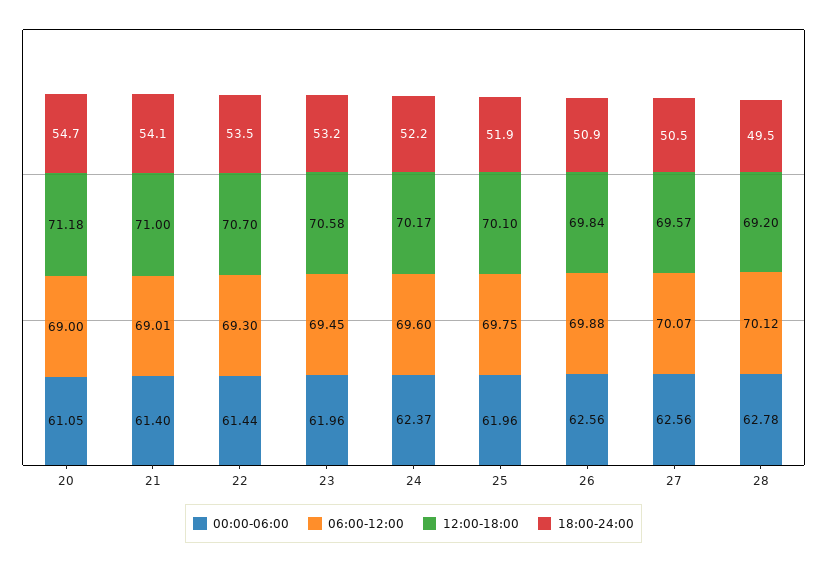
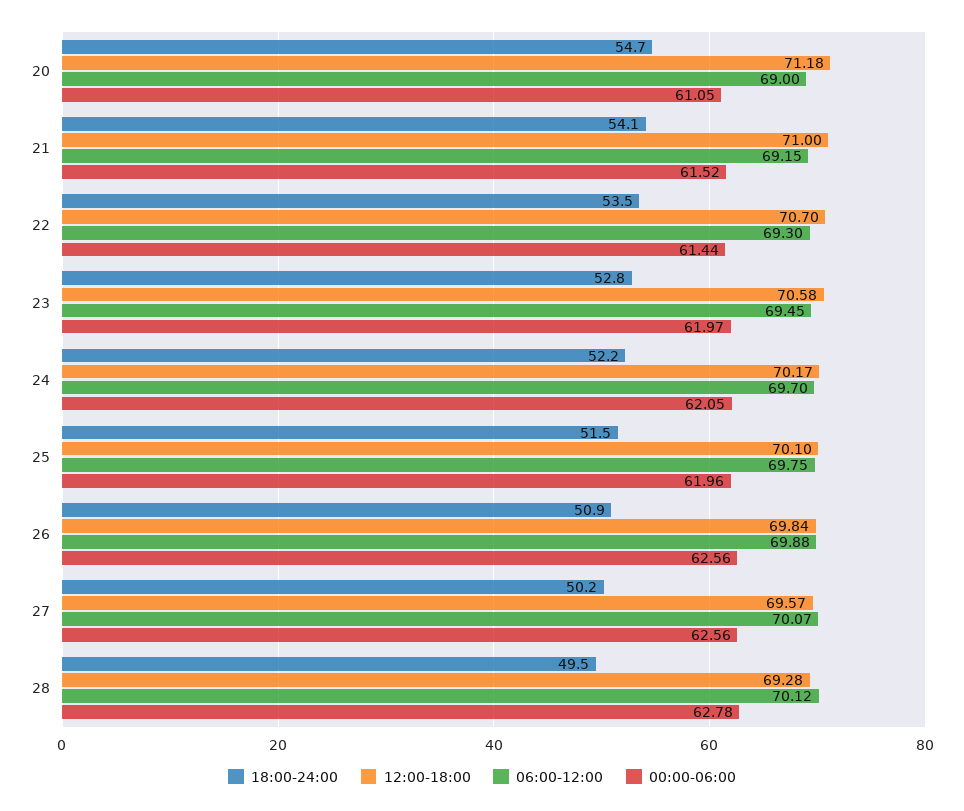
00:00-06:00, 21: 61.4 -> 61.52
06:00-12:00, 21: 69.01 -> 69.15
00:00-06:00, 23: 61.96 -> 61.97
18:00-24:00, 23: 53.2 -> 52.8
00:00-06:00, 24: 62.37 -> 62.05
06:00-12:00, 24: 69.6 -> 69.7
18:00-24:00, 25: 51.9 -> 51.5
18:00-24:00, 27: 50.5 -> 50.2
12:00-18:00, 28: 69.2 -> 69.28

